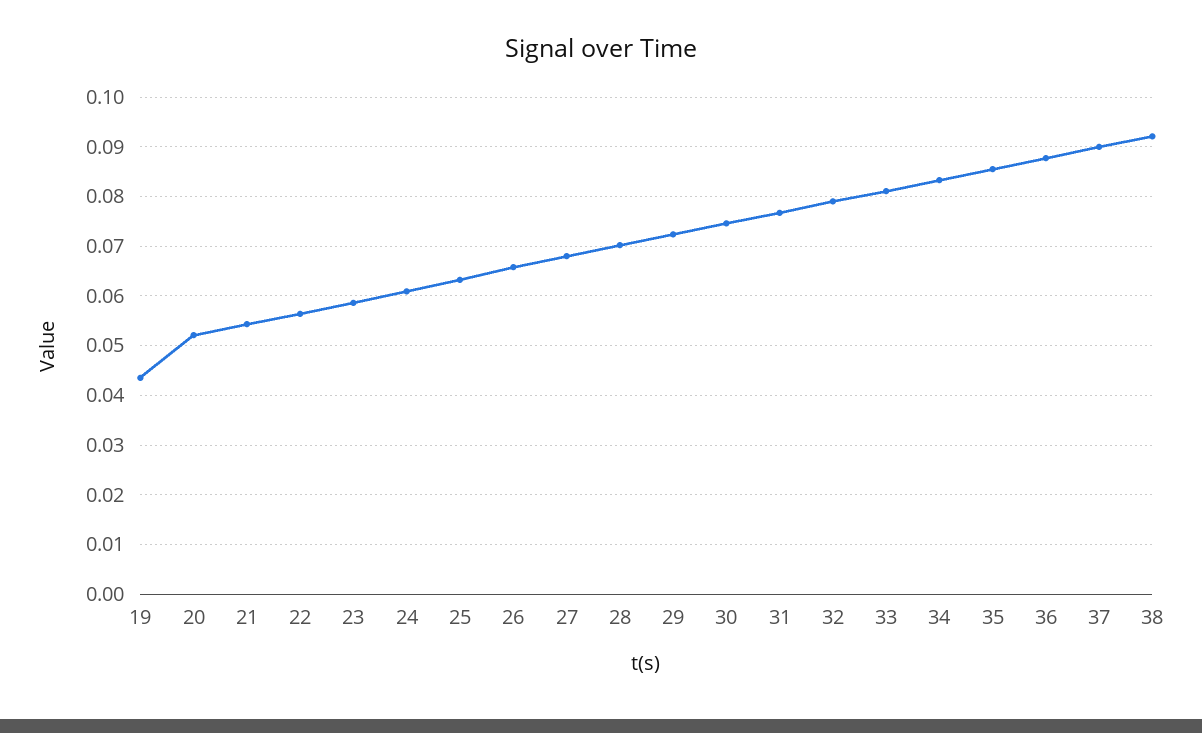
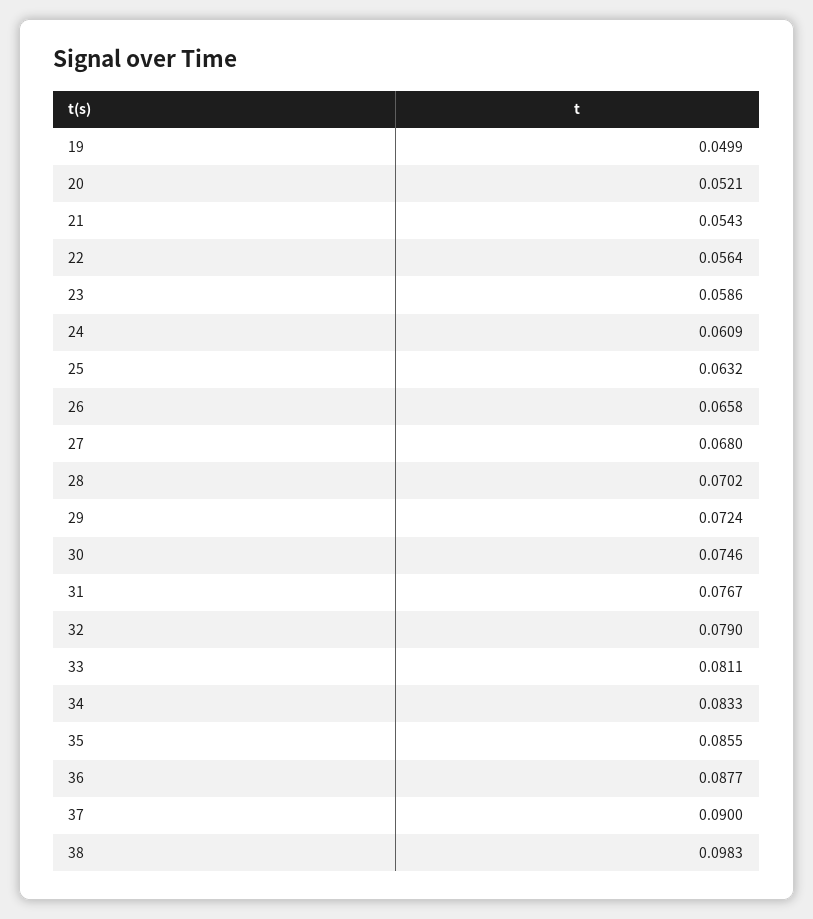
19: 0.044 -> 0.0499
38: 0.092 -> 0.0983

